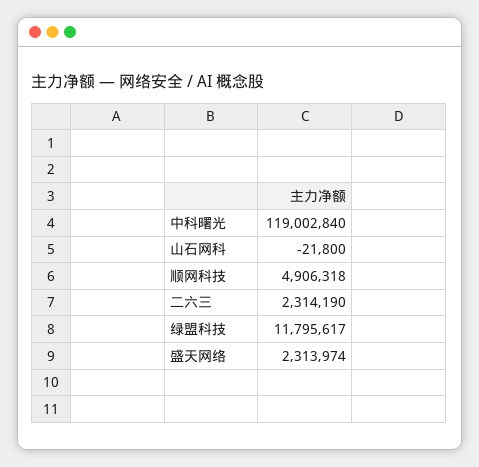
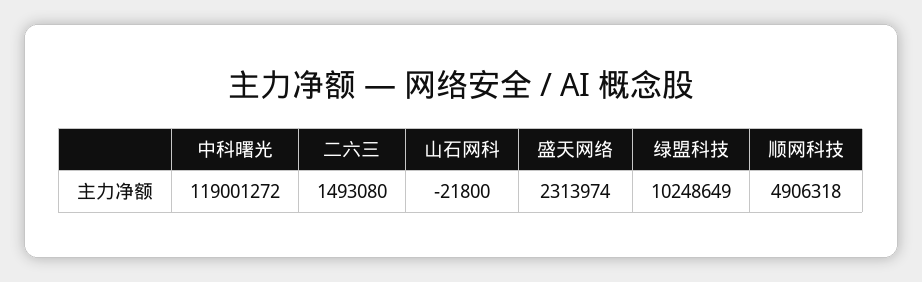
中科曙光: 119002840 -> 119001272
二六三: 2314190 -> 1493080
绿盟科技: 11795617 -> 10248649

